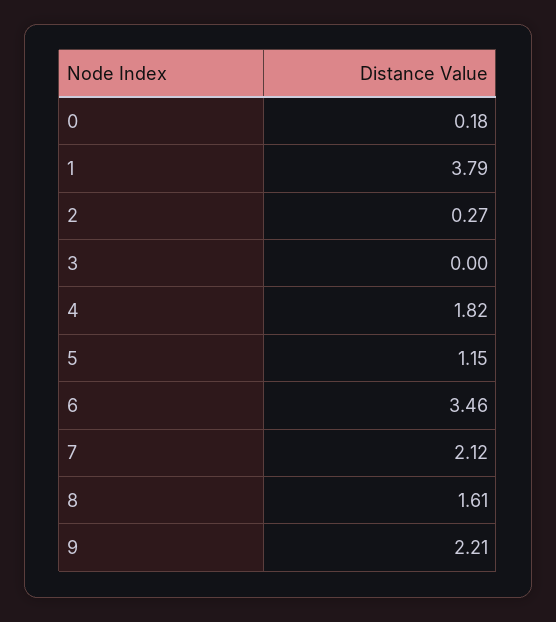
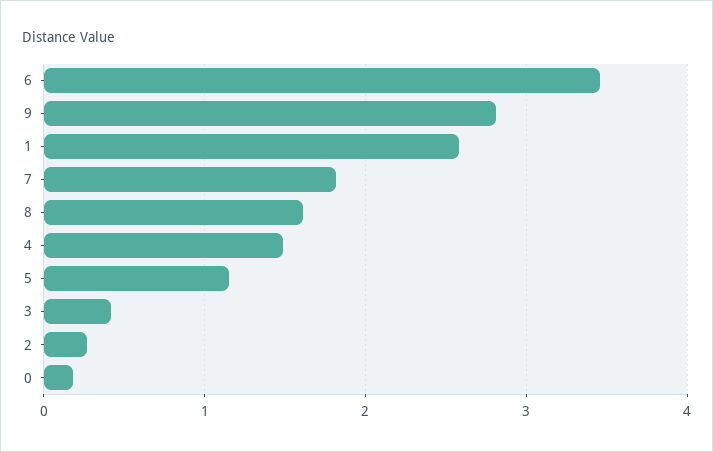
1: 3.79 -> 2.6
3: 0 -> 0.4
4: 1.82 -> 1.5
7: 2.12 -> 1.8
9: 2.21 -> 2.8

